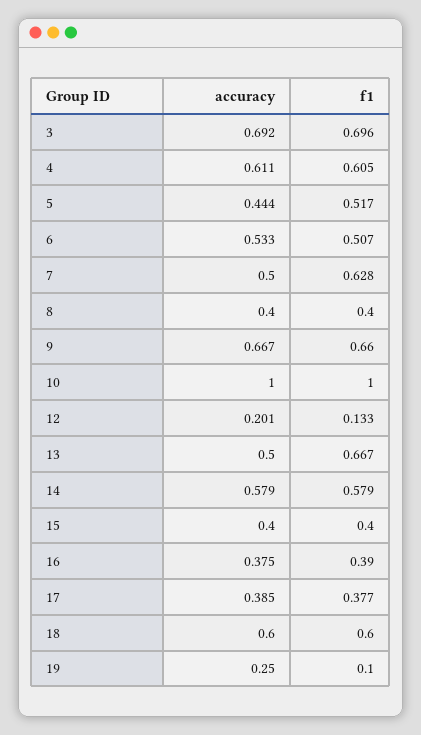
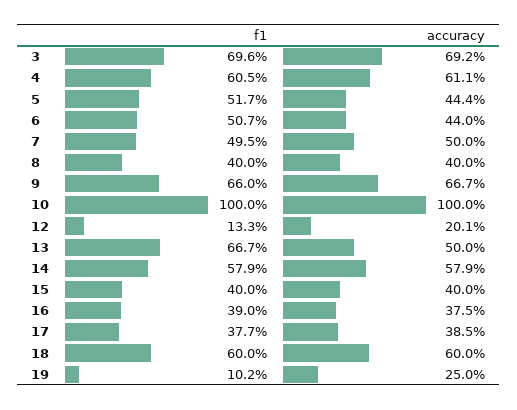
accuracy, 6: 0.533 -> 0.44
f1, 7: 0.628 -> 0.495
f1, 19: 0.1 -> 0.102

